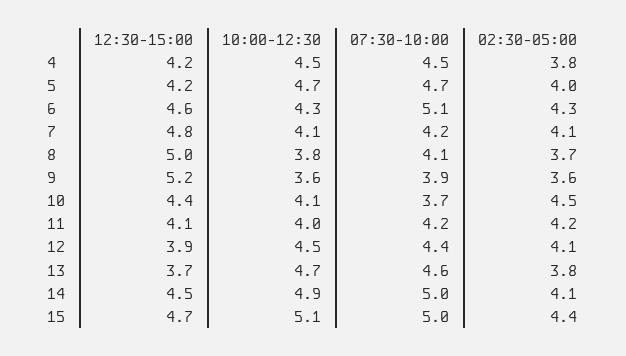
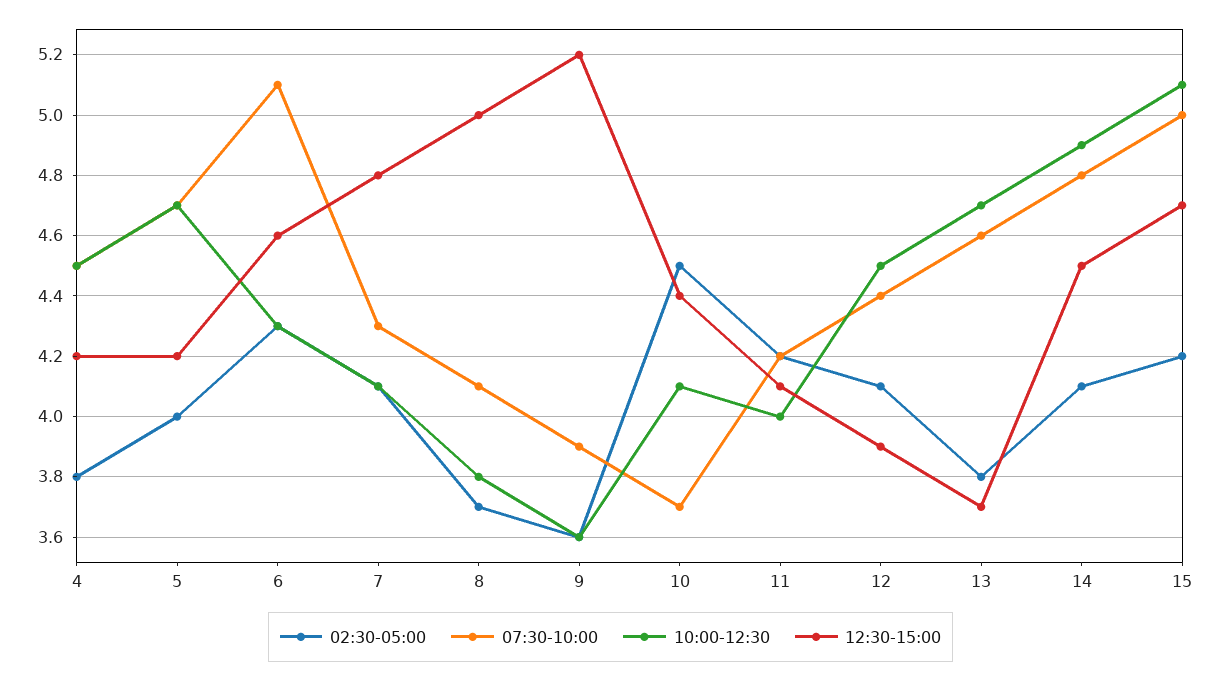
07:30-10:00, 7: 4.2 -> 4.3
07:30-10:00, 14: 5 -> 4.8
02:30-05:00, 15: 4.4 -> 4.2

